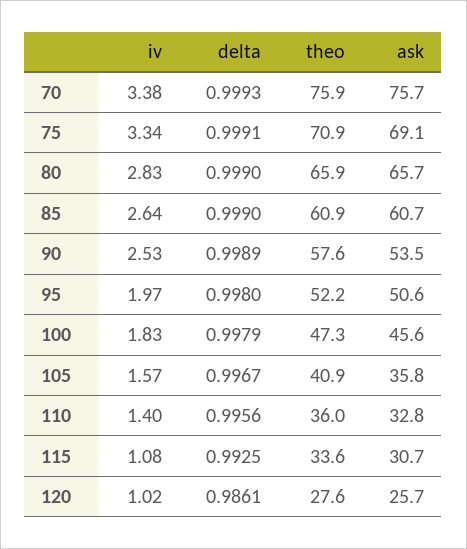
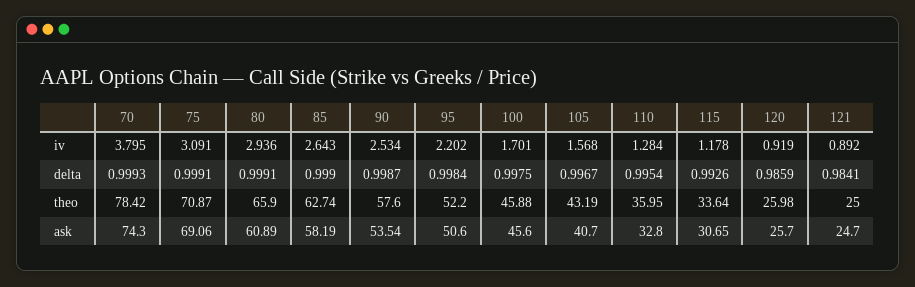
iv, 70: 3.38 -> 3.795
theo, 70: 75.9 -> 78.42
ask, 70: 75.7 -> 74.3
iv, 75: 3.34 -> 3.091
iv, 80: 2.83 -> 2.936
delta, 80: 0.999 -> 0.9991
ask, 80: 65.7 -> 60.89
theo, 85: 60.9 -> 62.74
ask, 85: 60.7 -> 58.19
delta, 90: 0.9989 -> 0.9987
iv, 95: 1.97 -> 2.202
delta, 95: 0.998 -> 0.9984
iv, 100: 1.83 -> 1.701
delta, 100: 0.9979 -> 0.9975
theo, 100: 47.3 -> 45.88
theo, 105: 40.9 -> 43.19
ask, 105: 35.8 -> 40.7
iv, 110: 1.4 -> 1.284
delta, 110: 0.9956 -> 0.9954
iv, 115: 1.08 -> 1.178
delta, 115: 0.9925 -> 0.9926
iv, 120: 1.02 -> 0.919
delta, 120: 0.9861 -> 0.9859
theo, 120: 27.6 -> 25.98
iv, 121: none -> 0.892
delta, 121: none -> 0.9841
theo, 121: none -> 25
ask, 121: none -> 24.7

